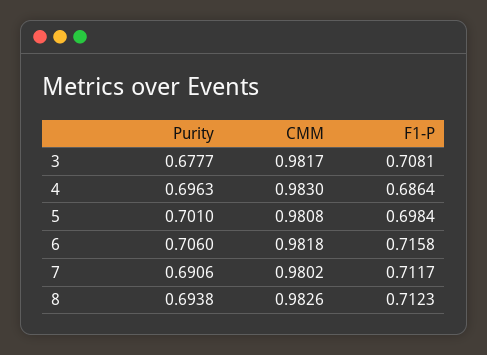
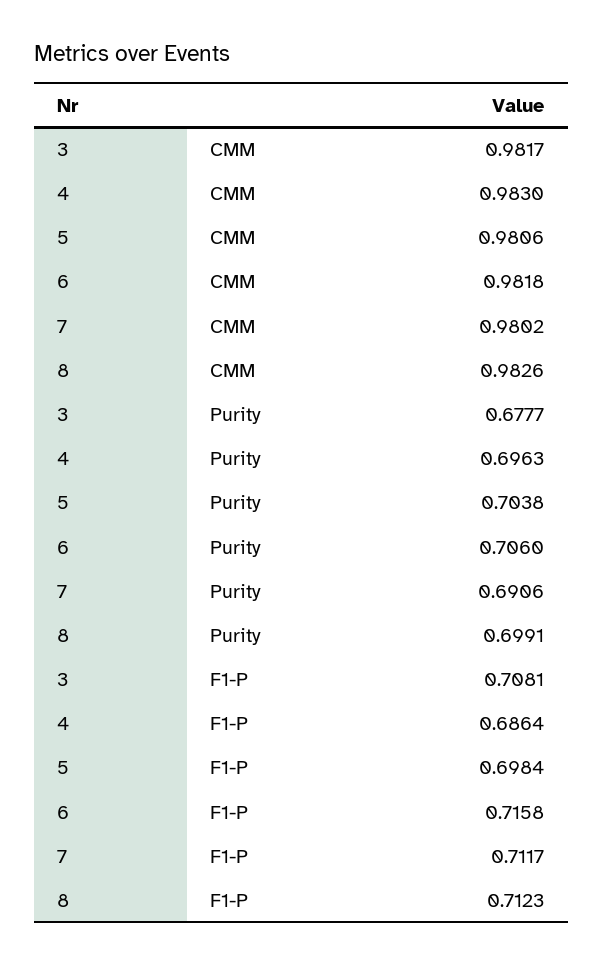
Purity, 5: 0.701 -> 0.7038
CMM, 5: 0.9808 -> 0.9806
Purity, 8: 0.6938 -> 0.6991

